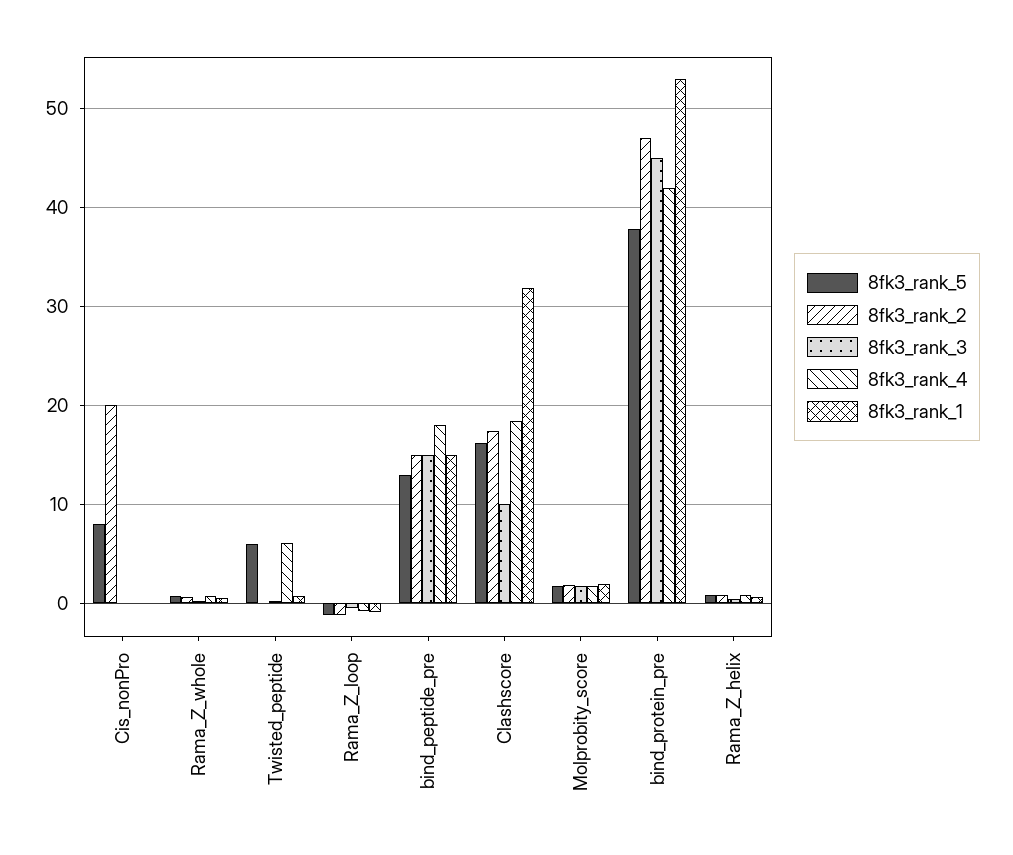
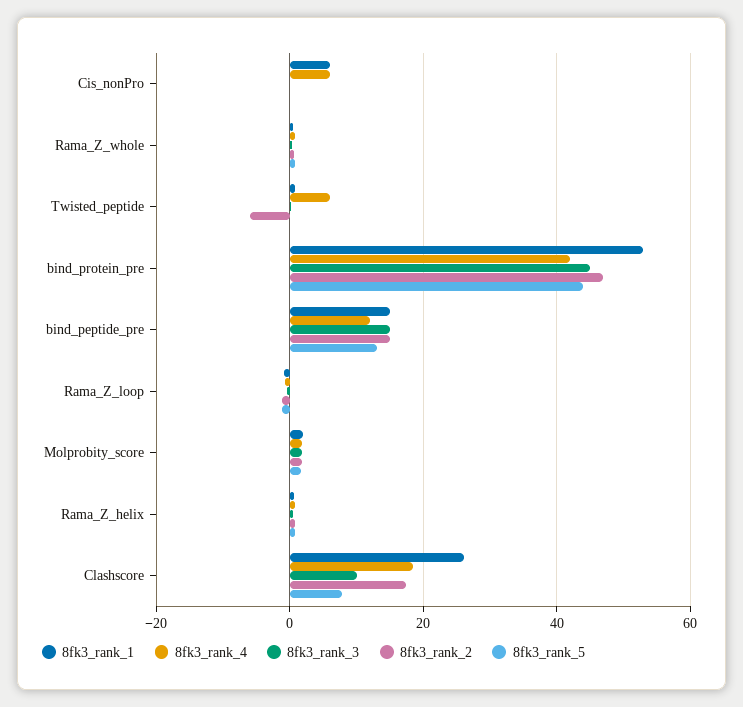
8fk3_rank_5, Cis_nonPro: 8 -> 0
8fk3_rank_2, Cis_nonPro: 20 -> 0
8fk3_rank_4, Cis_nonPro: 0 -> 6
8fk3_rank_1, Cis_nonPro: 0 -> 6
8fk3_rank_5, Twisted_peptide: 6 -> 0
8fk3_rank_2, Twisted_peptide: 0 -> -6
8fk3_rank_4, bind_peptide_pre: 18 -> 12
8fk3_rank_5, Clashscore: 16 -> 8
8fk3_rank_1, Clashscore: 32 -> 26
8fk3_rank_5, bind_protein_pre: 38 -> 44

